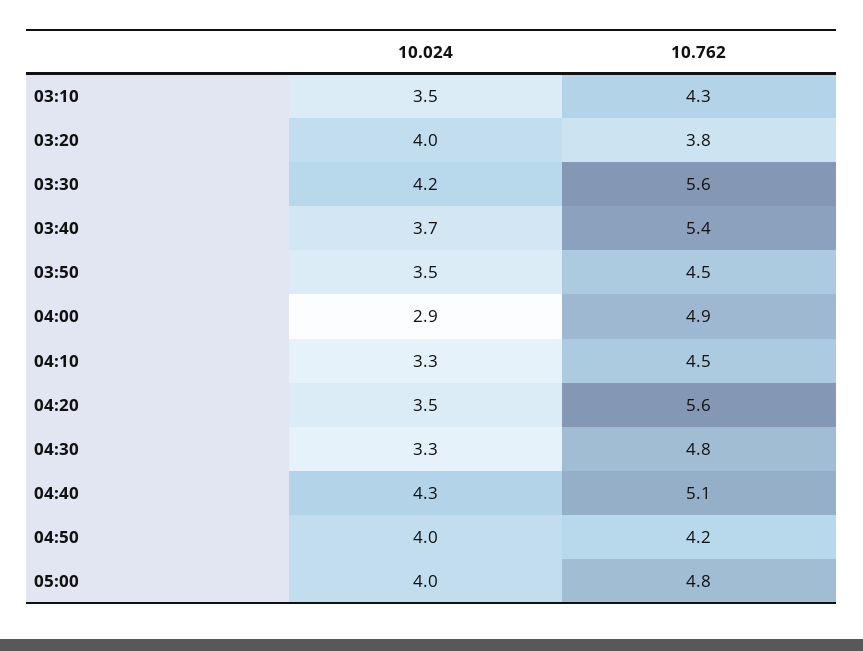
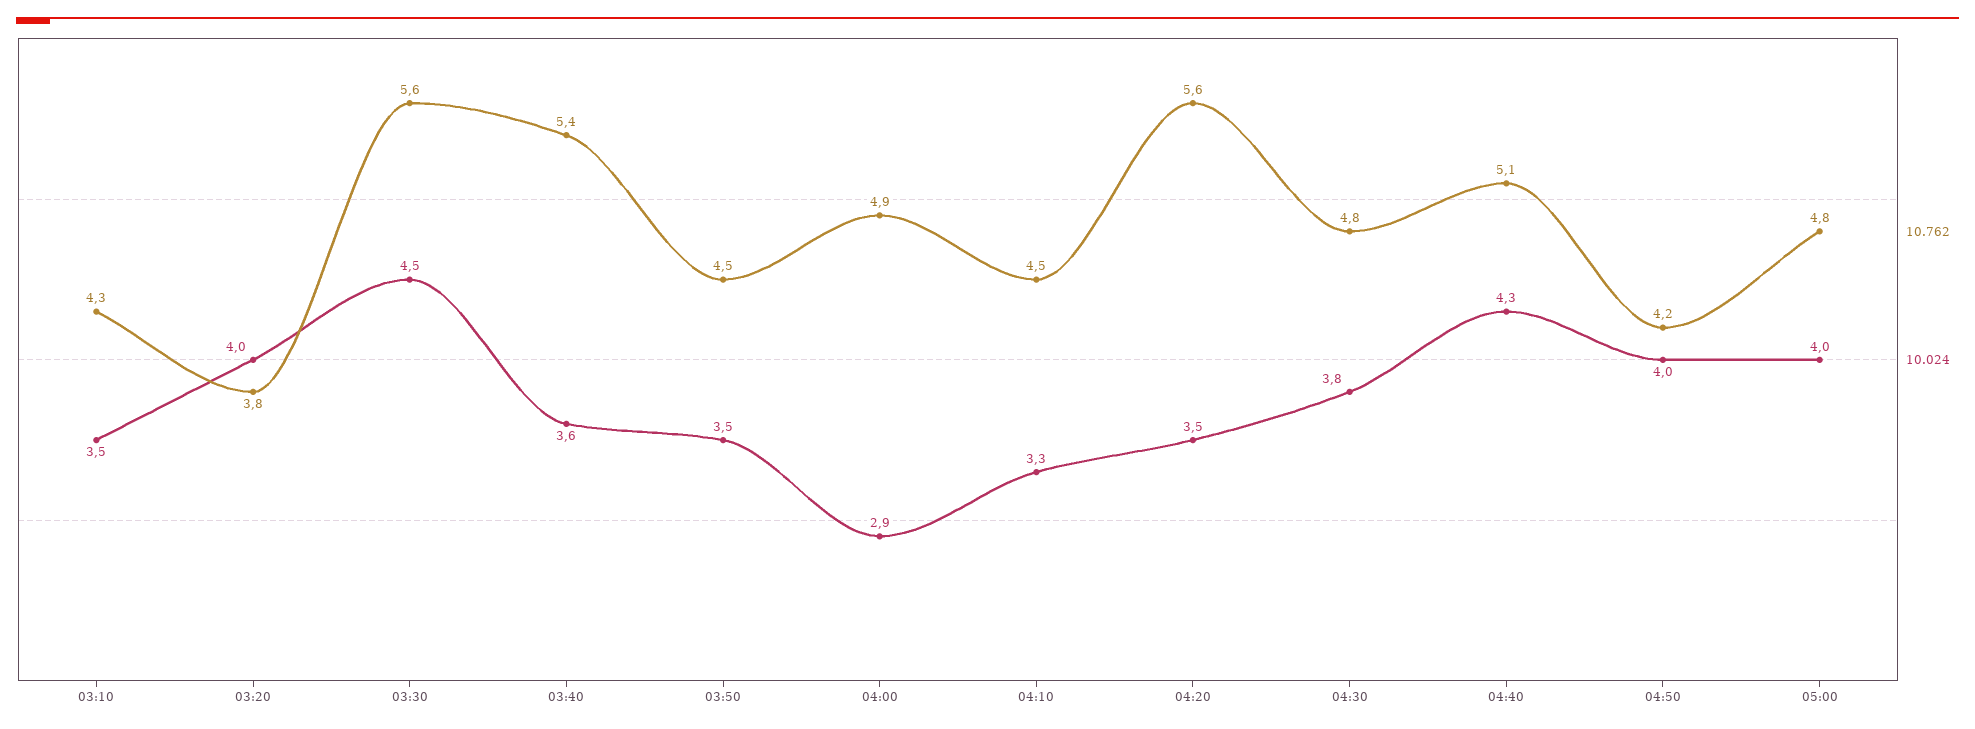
10.024, 03:30: 4.2 -> 4.5
10.024, 03:40: 3.7 -> 3.6
10.024, 04:30: 3.3 -> 3.8

